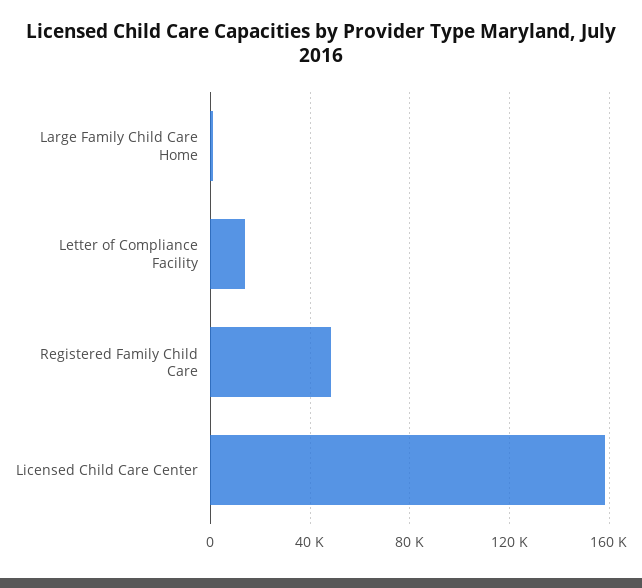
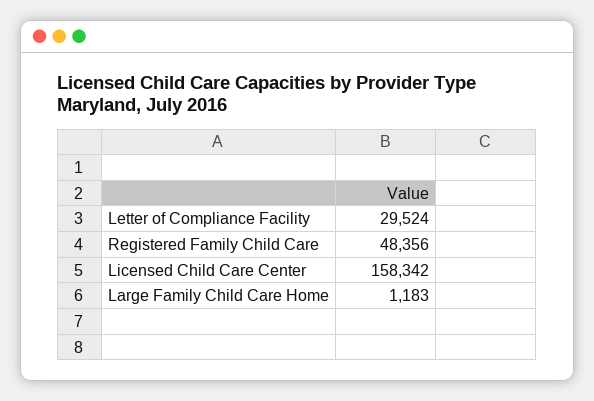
Letter of Compliance Facility: 15000 -> 29524

